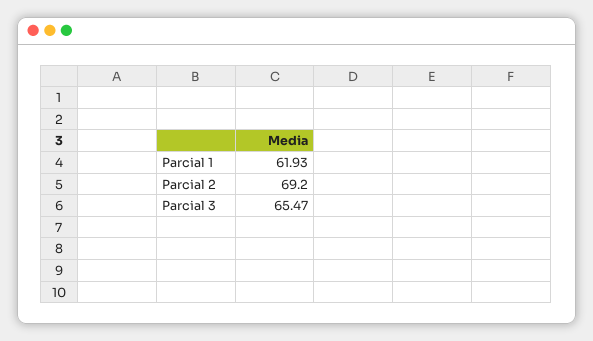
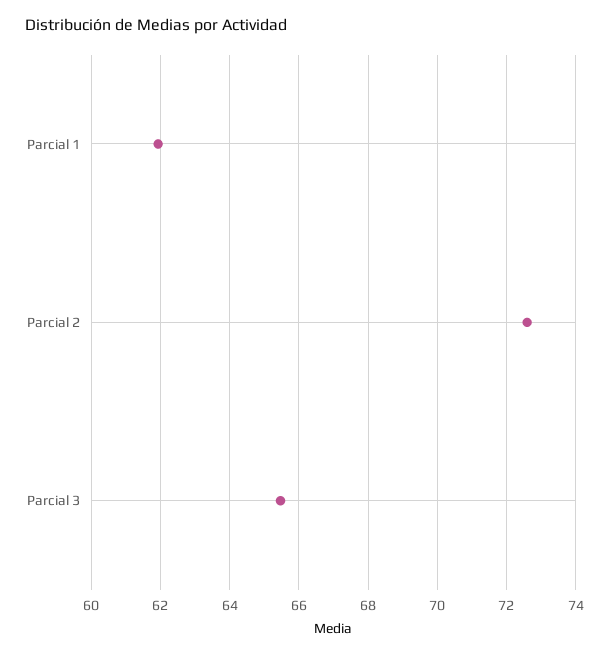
Parcial 2: 69.2 -> 72.6

